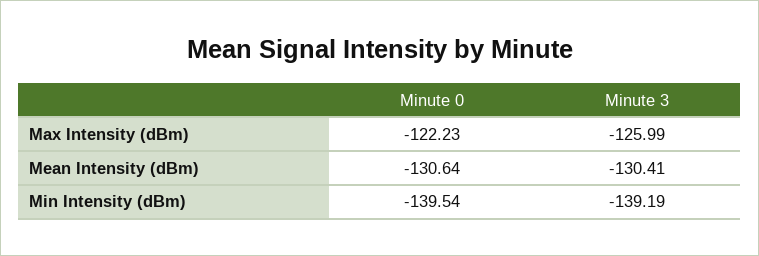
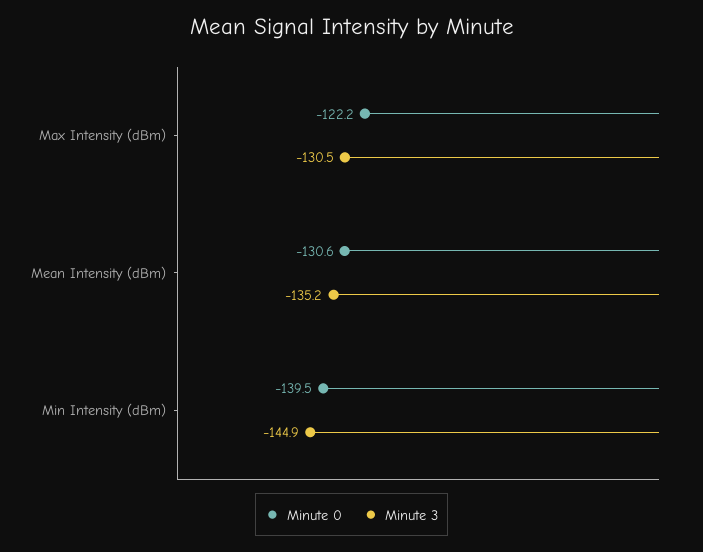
Minute 3, Max Intensity (dBm): -125.99 -> -130.5
Minute 3, Mean Intensity (dBm): -130.41 -> -135.2
Minute 3, Min Intensity (dBm): -139.19 -> -144.9

